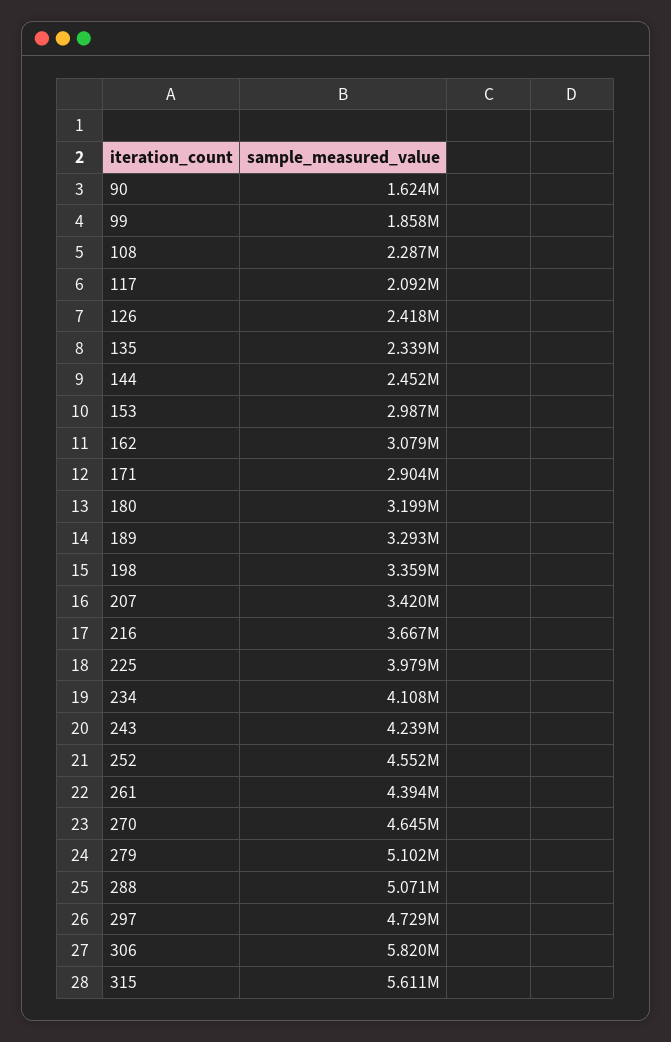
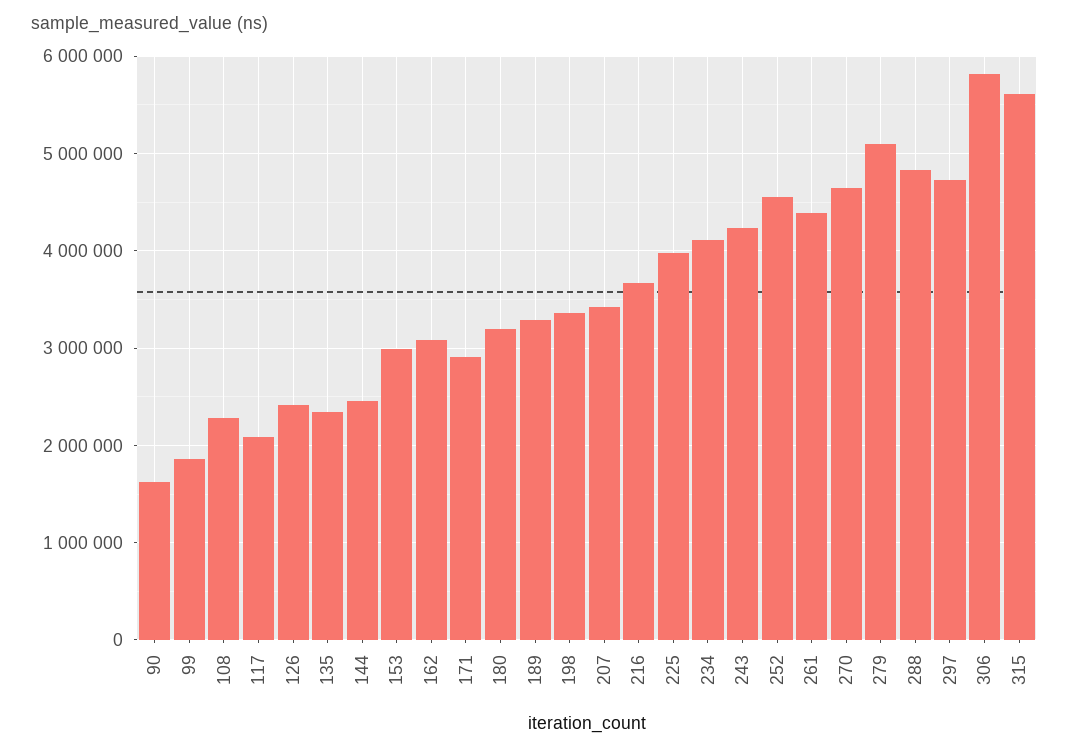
288: 5071000 -> 4800000

